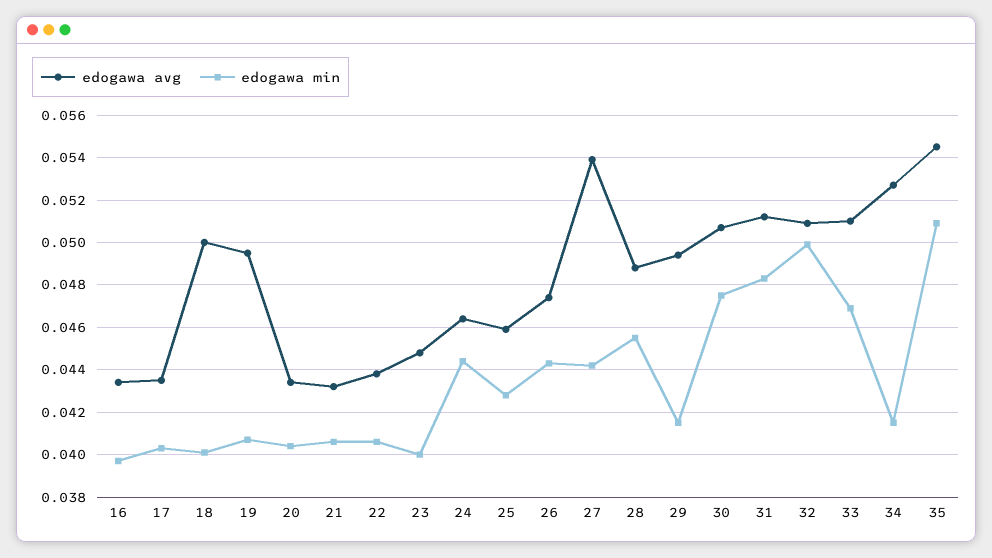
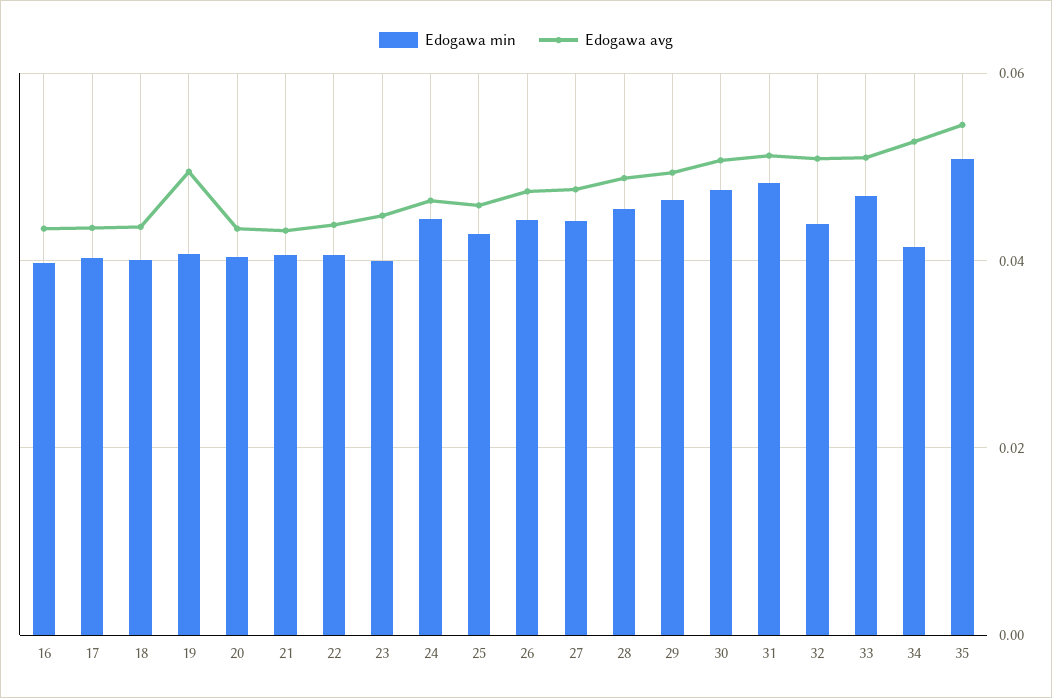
edogawa avg, 18: 0.05 -> 0.044
edogawa avg, 27: 0.054 -> 0.048
edogawa min, 29: 0.0415 -> 0.046
edogawa min, 32: 0.05 -> 0.044

